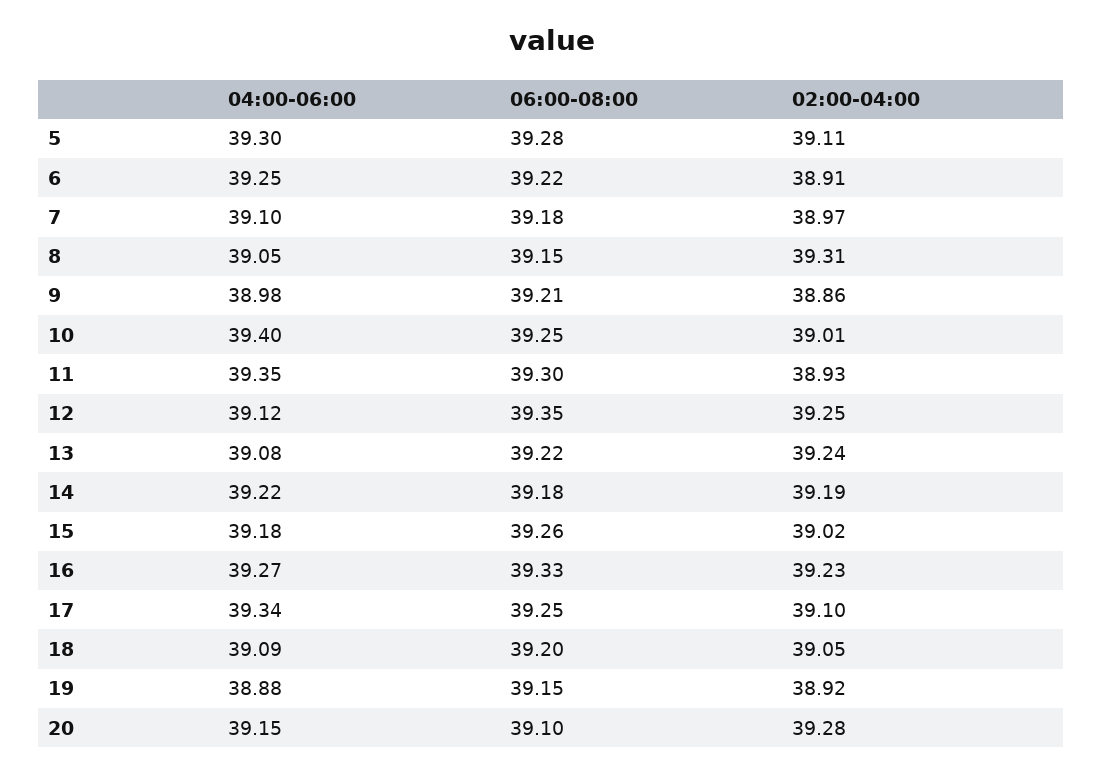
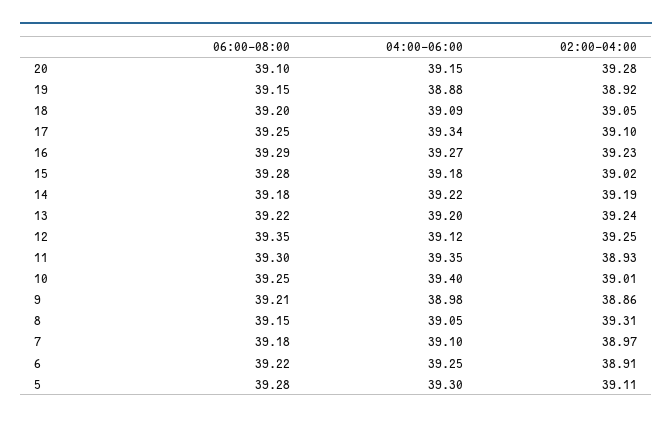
04:00-06:00, 13: 39.08 -> 39.2
06:00-08:00, 15: 39.26 -> 39.28
06:00-08:00, 16: 39.33 -> 39.29

